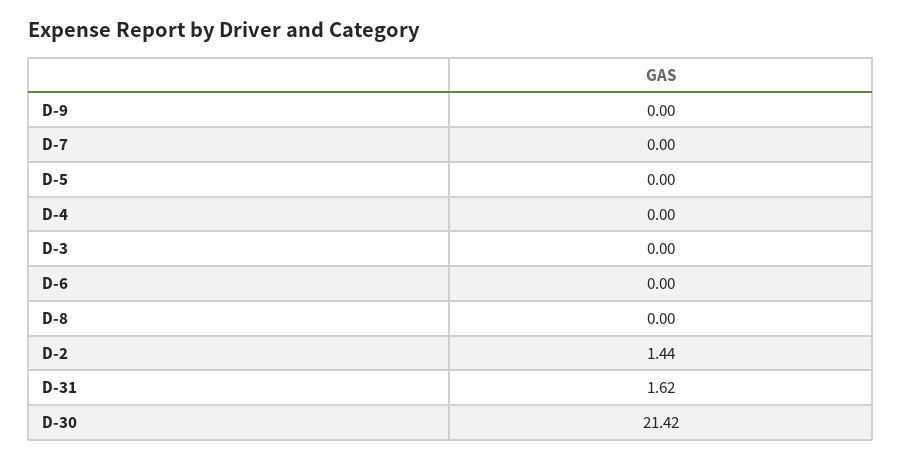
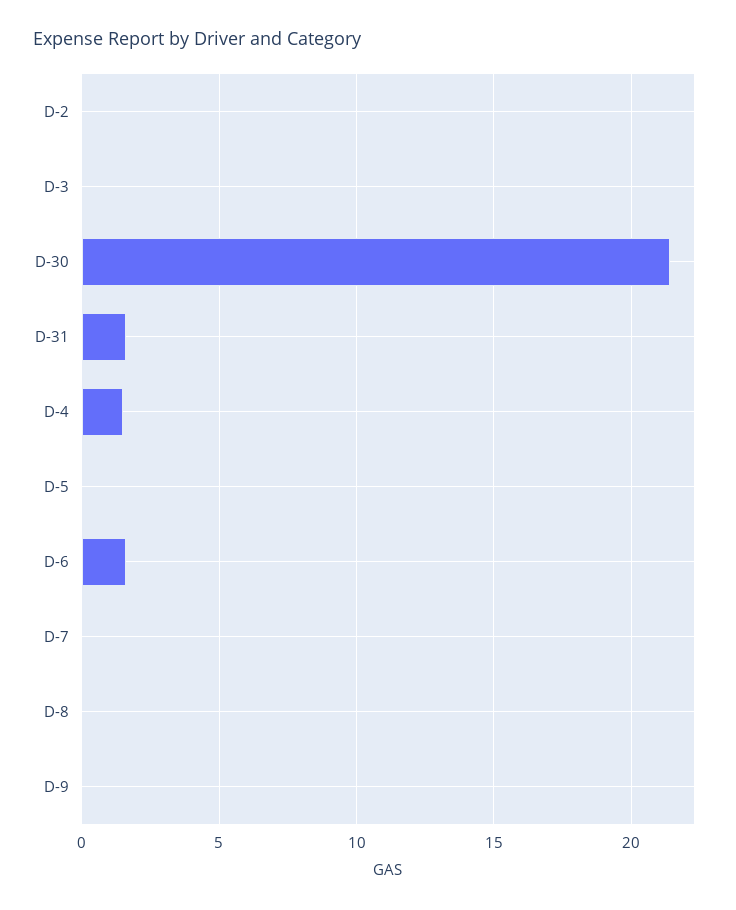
D-4: 0 -> 1.5
D-6: 0 -> 1.5
D-2: 1.44 -> 0

